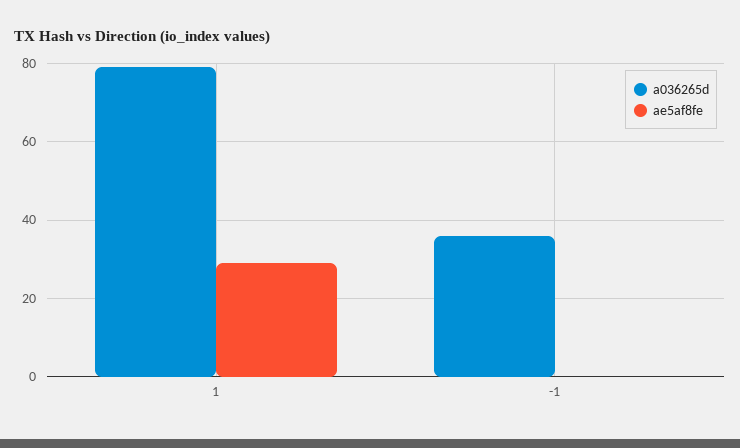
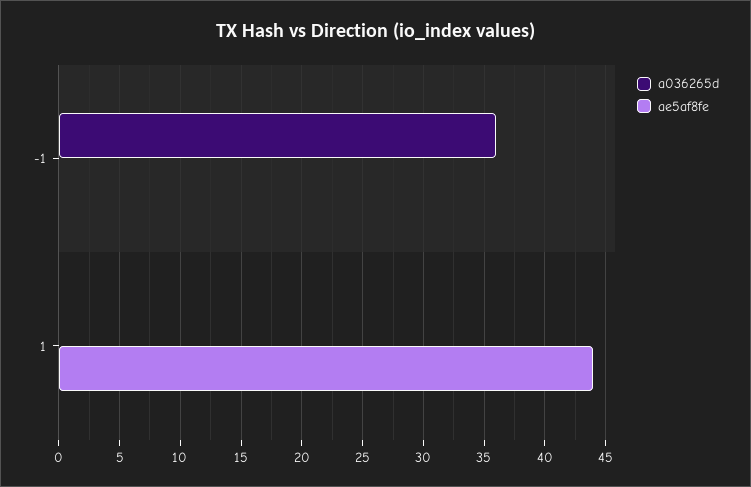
a036265d, 1: 80 -> 0
ae5af8fe, 1: 30 -> 44

